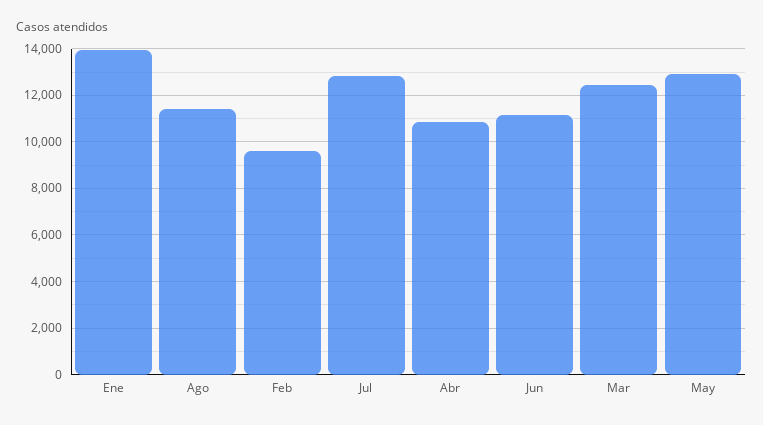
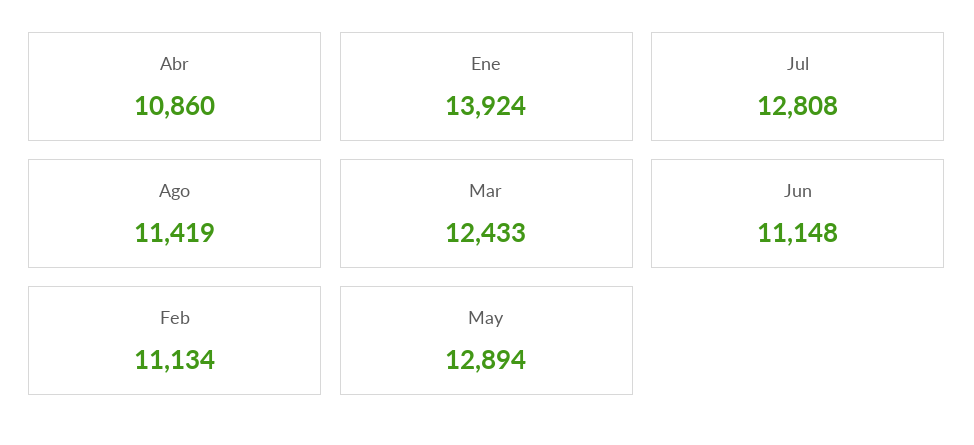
Feb: 9500 -> 11134

